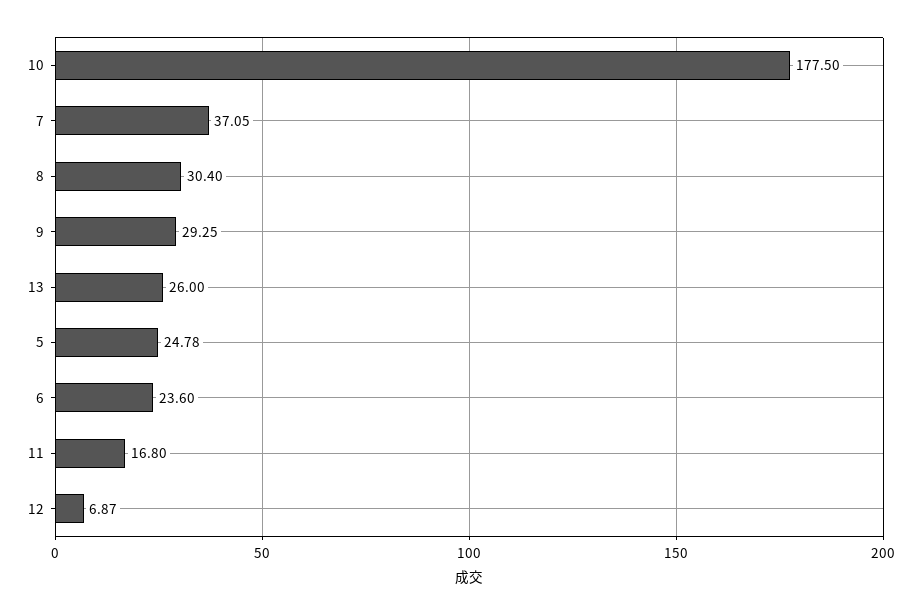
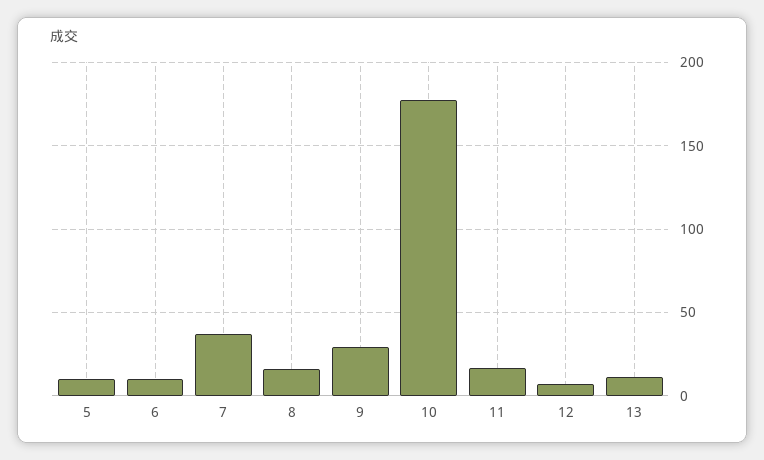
8: 30.4 -> 15
13: 26 -> 10
5: 24.78 -> 10
6: 23.6 -> 10

